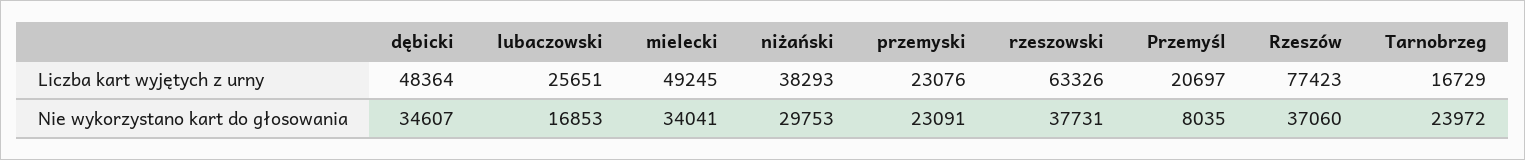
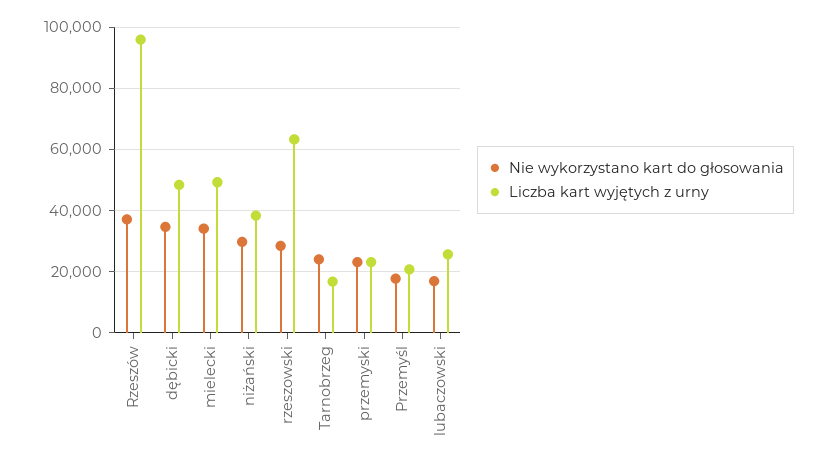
Liczba kart wyjętych z urny, Rzeszów: 77423 -> 96000
Nie wykorzystano kart do głosowania, rzeszowski: 37731 -> 28000
Nie wykorzystano kart do głosowania, Przemyśl: 8035 -> 18000

